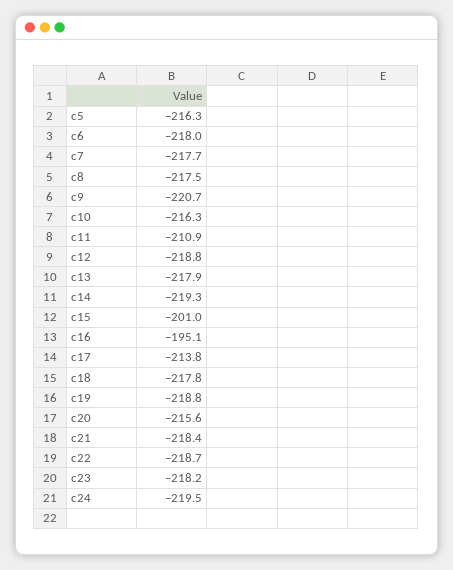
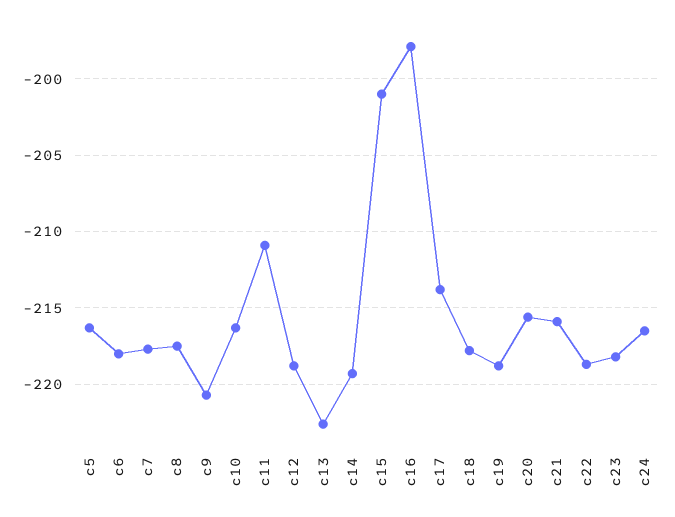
c13: -217.9 -> -222.5
c16: -195.1 -> -198
c21: -218.4 -> -216
c24: -219.5 -> -216.5

